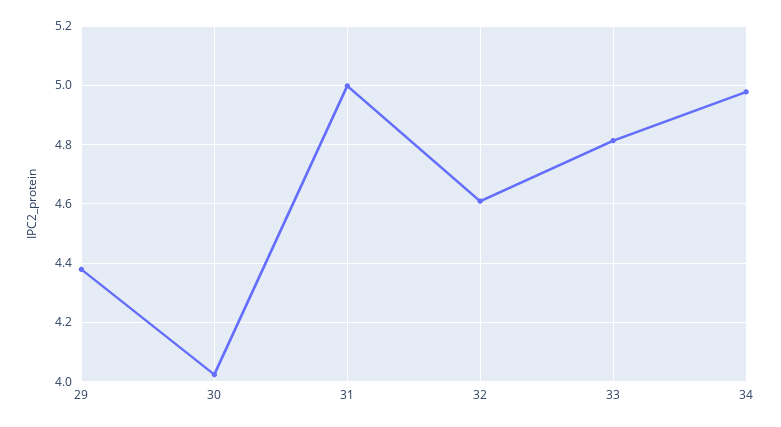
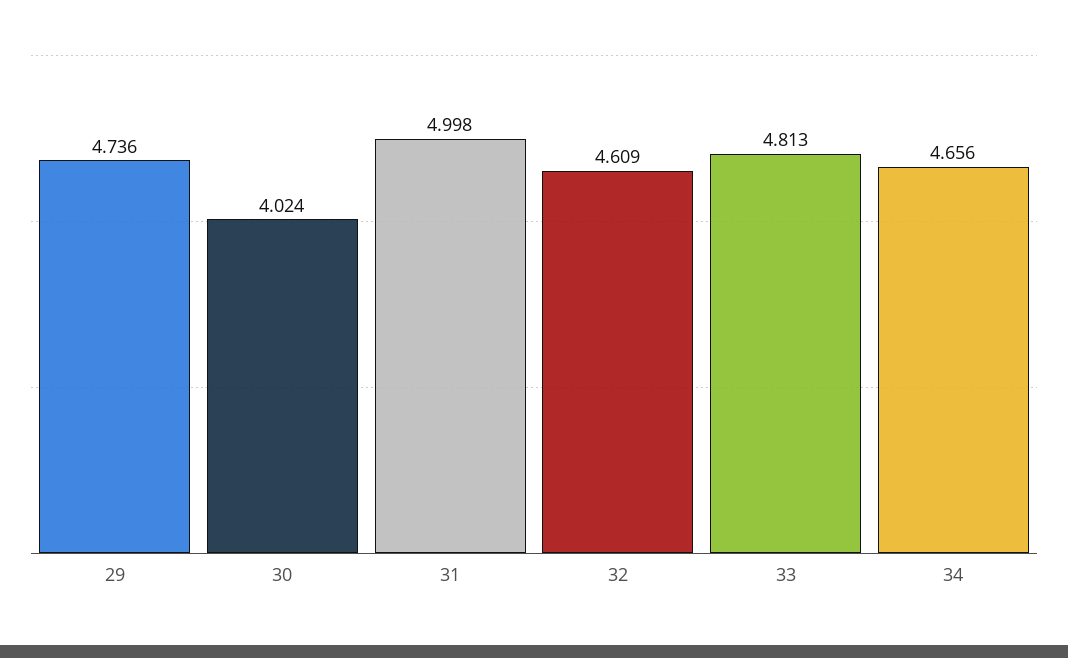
29: 4.375 -> 4.736
34: 4.975 -> 4.656

